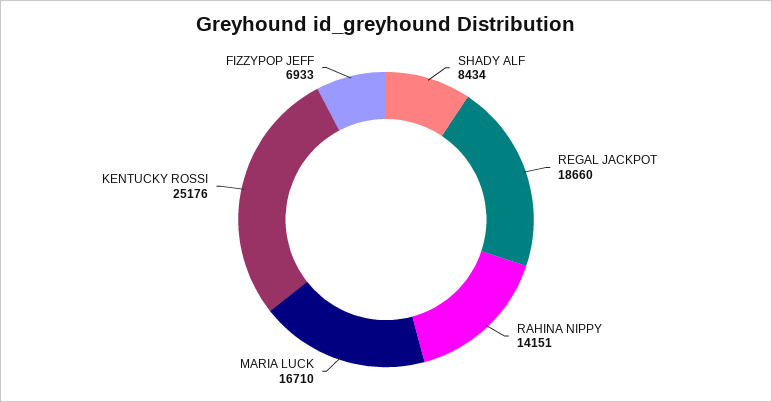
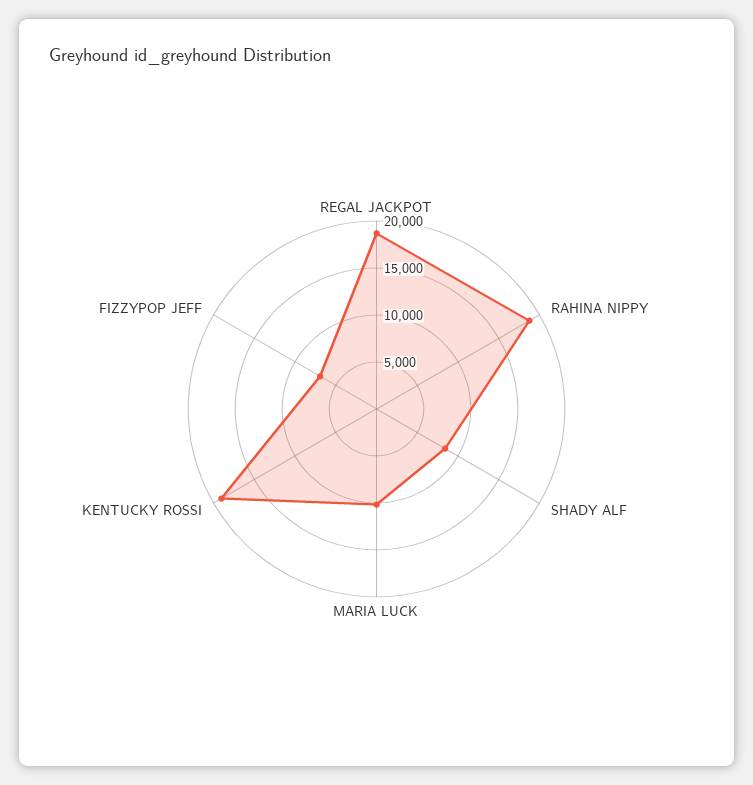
RAHINA NIPPY: 14151 -> 19000
MARIA LUCK: 16710 -> 10000
KENTUCKY ROSSI: 25176 -> 19000

